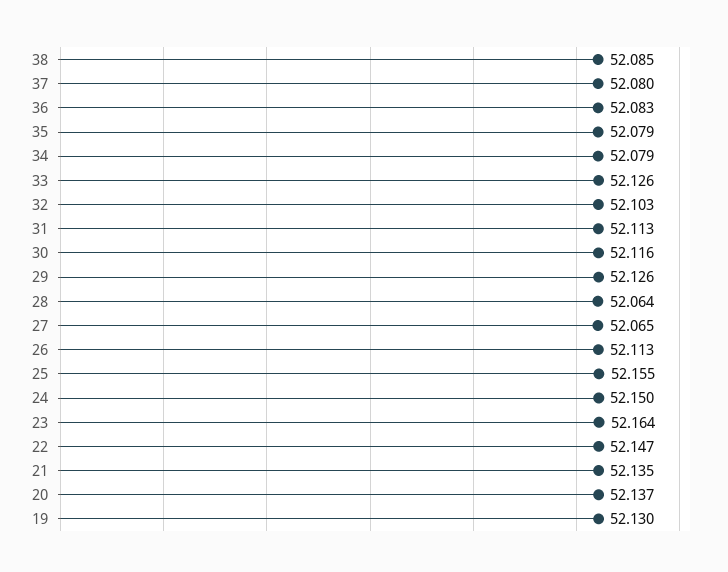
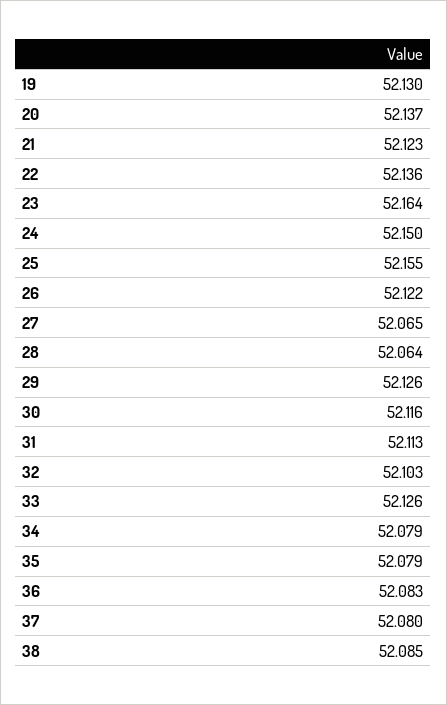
26: 52.113 -> 52.122
22: 52.147 -> 52.136
21: 52.135 -> 52.123

